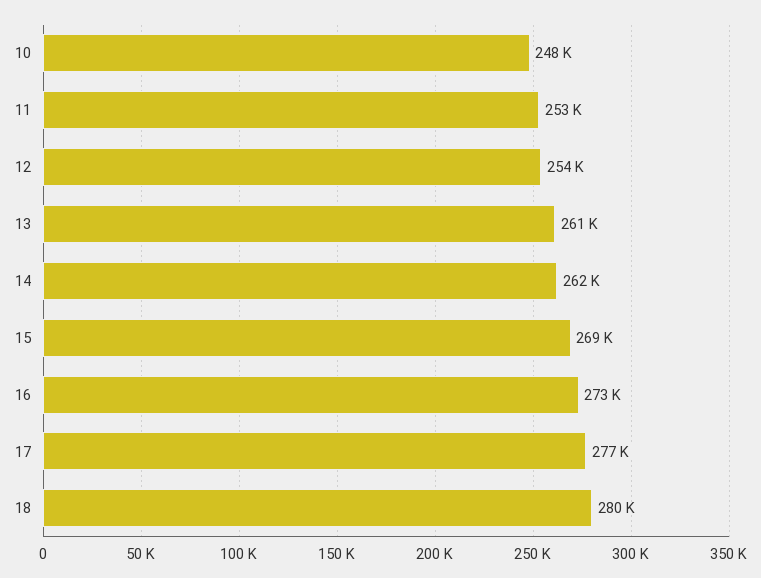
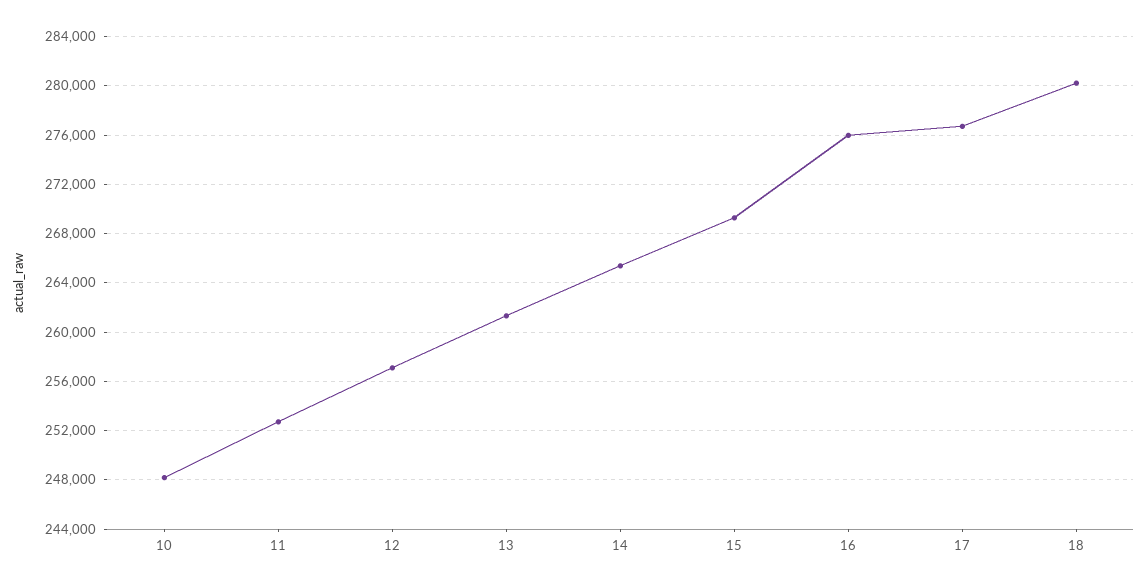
12: 254000 -> 257000
14: 262000 -> 265500
16: 273000 -> 276000

